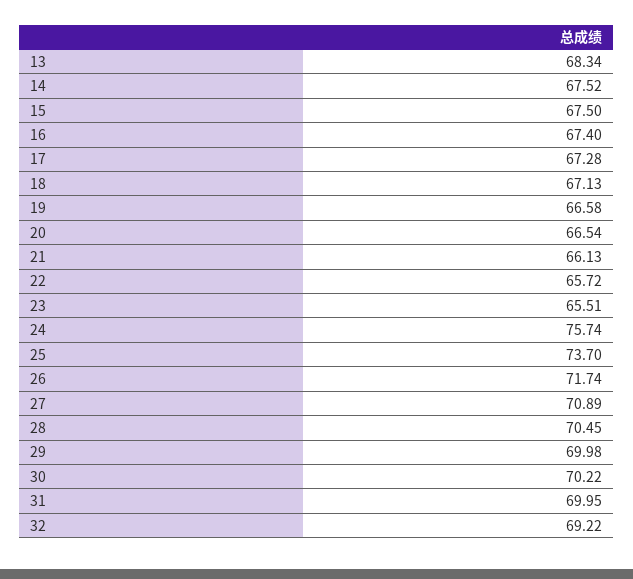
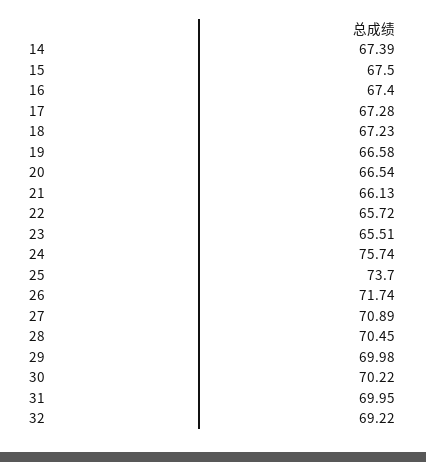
13: 68.34 -> none
14: 67.52 -> 67.39
18: 67.13 -> 67.23

